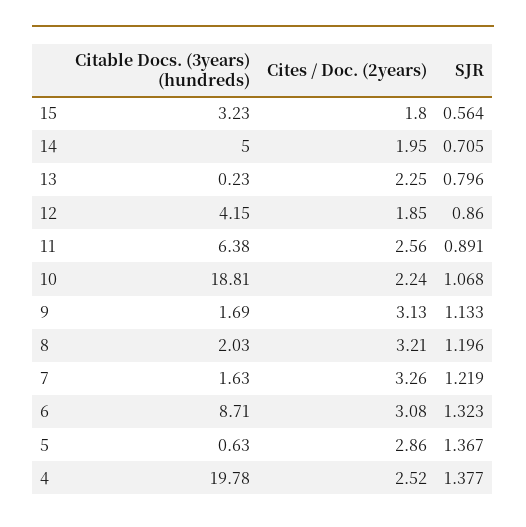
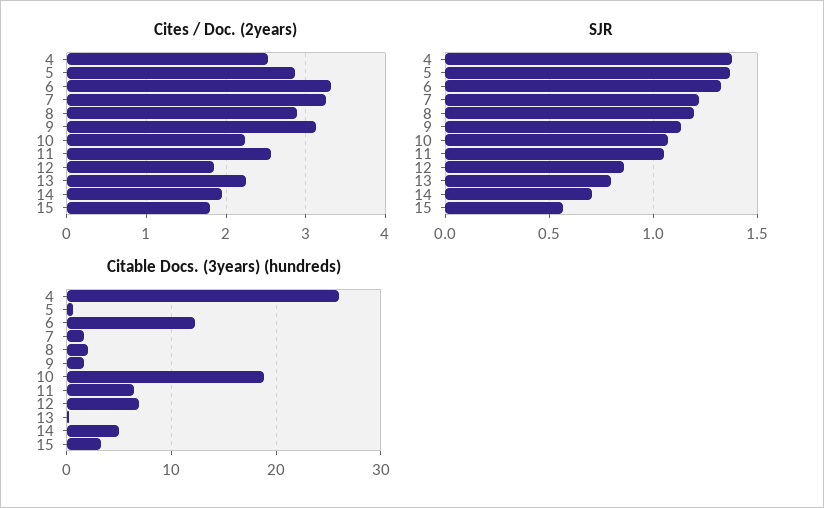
Citable Docs. (3years) (hundreds), 12: 4.15 -> 7
SJR, 11: 0.891 -> 1.05
Cites / Doc. (2years), 8: 3.21 -> 2.9
Citable Docs. (3years) (hundreds), 6: 8.71 -> 12
Cites / Doc. (2years), 6: 3.08 -> 3.3
Citable Docs. (3years) (hundreds), 4: 19.78 -> 26

